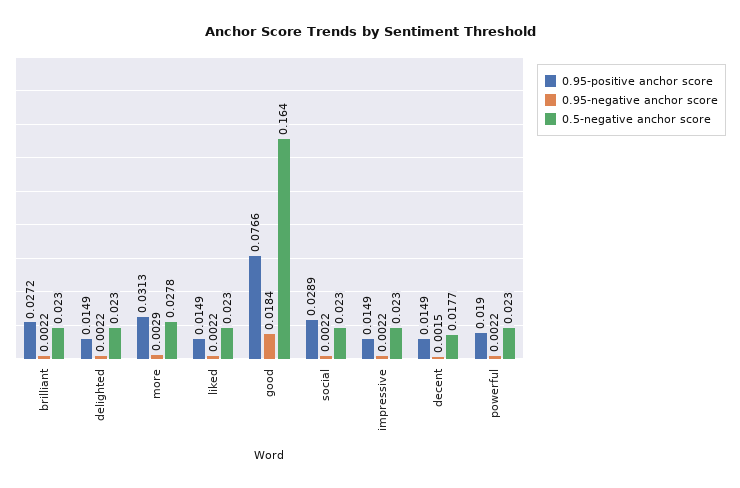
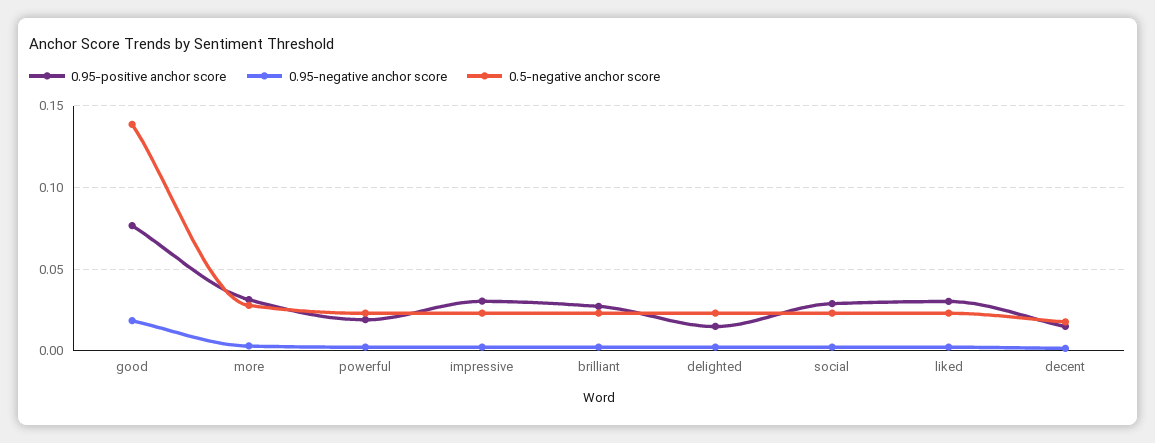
0.95-positive anchor score, liked: 0.0149 -> 0.03
0.5-negative anchor score, good: 0.164 -> 0.14
0.95-positive anchor score, impressive: 0.0149 -> 0.03

